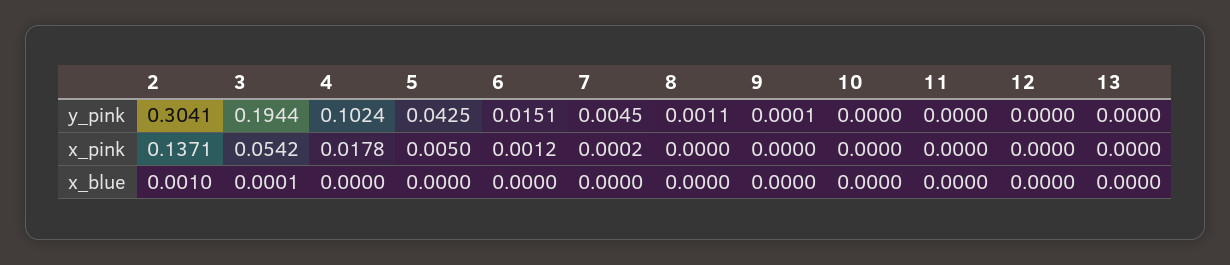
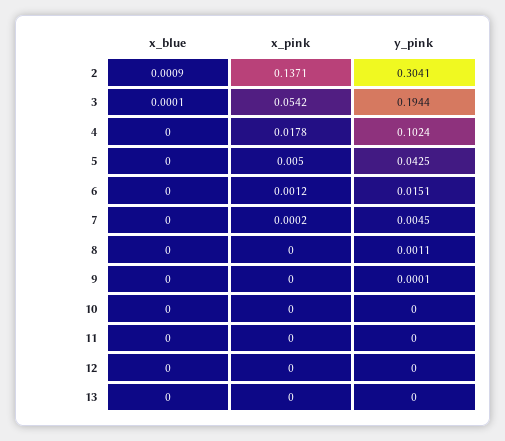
2, x_blue: 0.001 -> 0.0009

